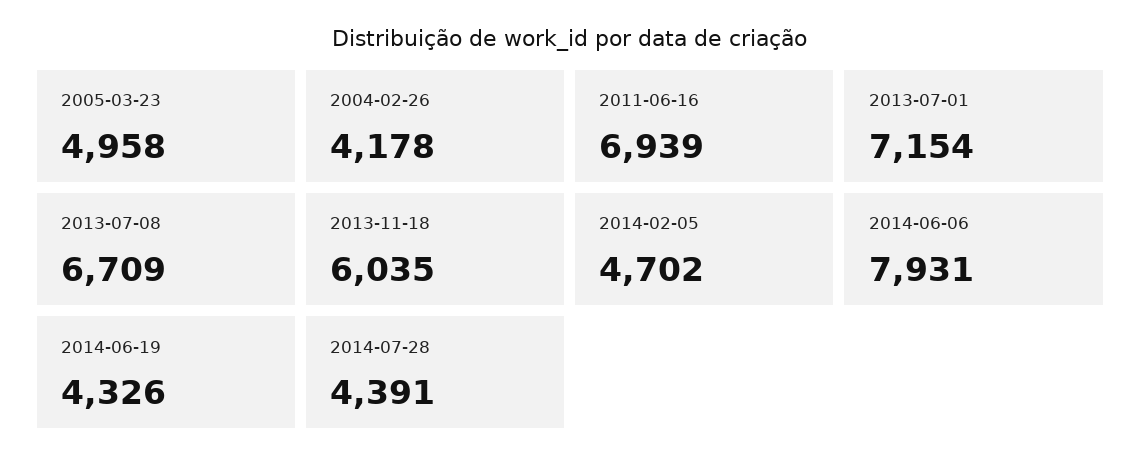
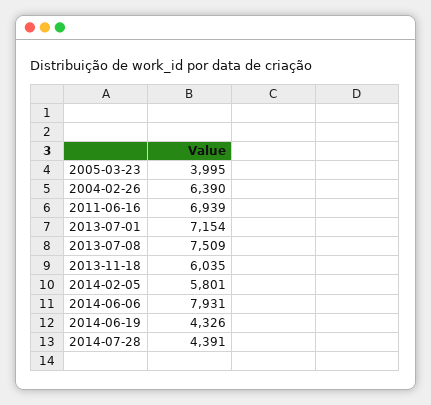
2005-03-23: 4958 -> 3995
2004-02-26: 4178 -> 6390
2013-07-08: 6709 -> 7509
2014-02-05: 4702 -> 5801

